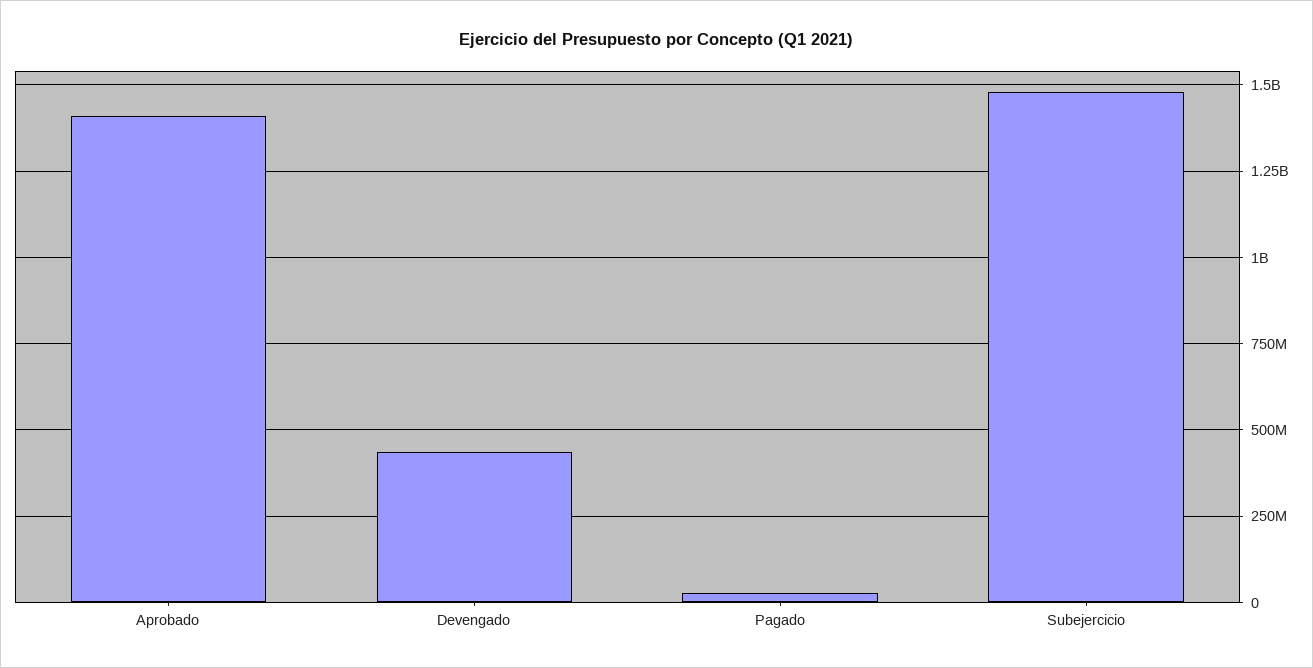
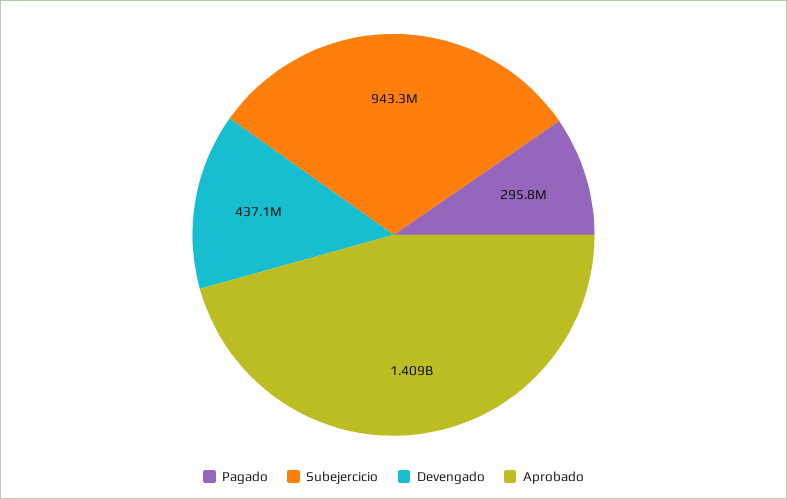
Pagado: 25000000 -> 295800000
Subejercicio: 1475000000 -> 943300000

